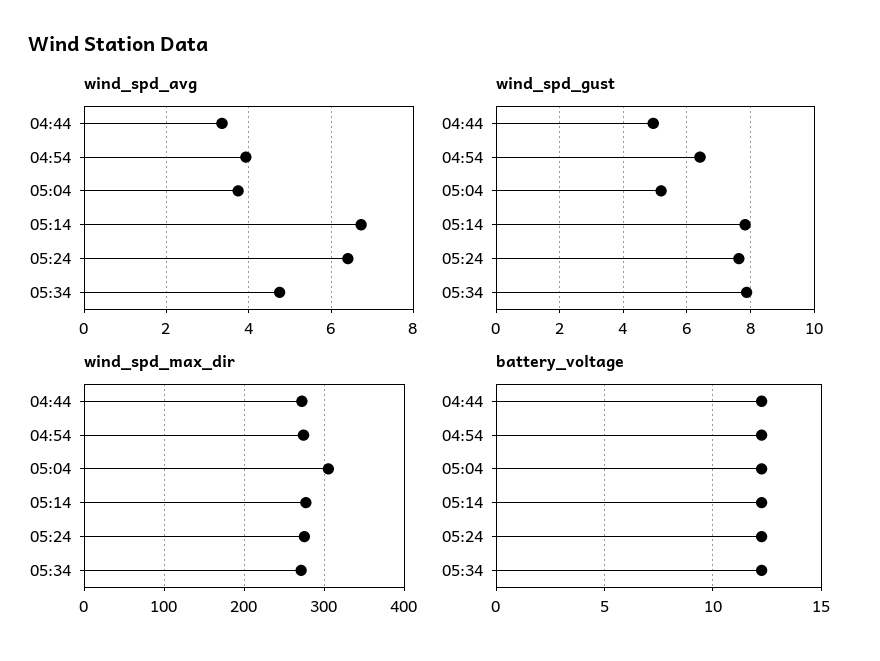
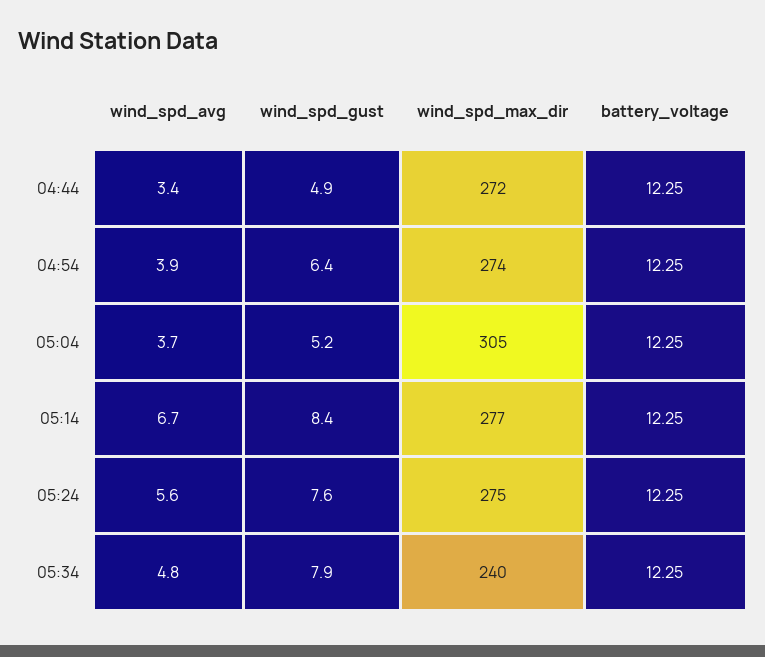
wind_spd_avg, 05:24: 6.4 -> 5.6
wind_spd_gust, 05:14: 7.8 -> 8.4
wind_spd_max_dir, 05:34: 270 -> 240

